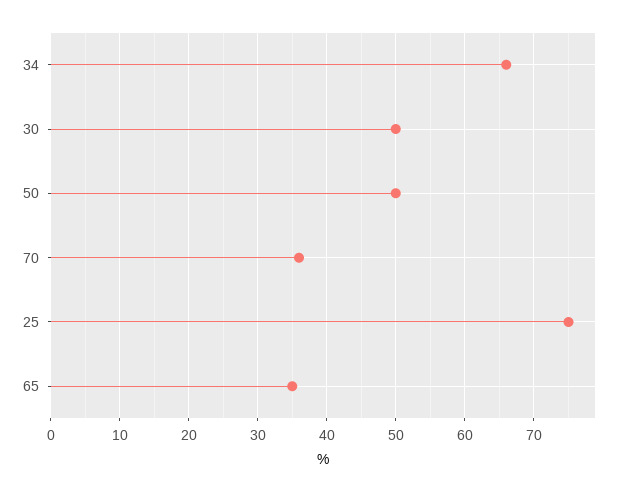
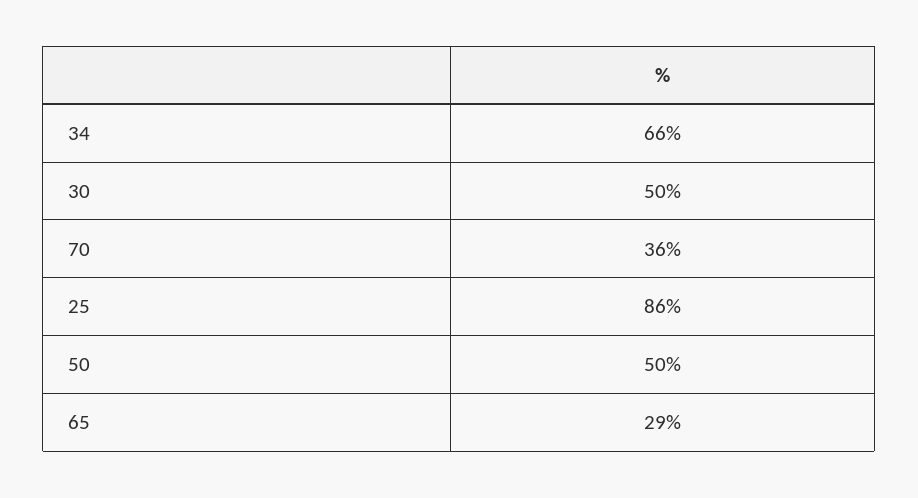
25: 75 -> 86
65: 35 -> 29

